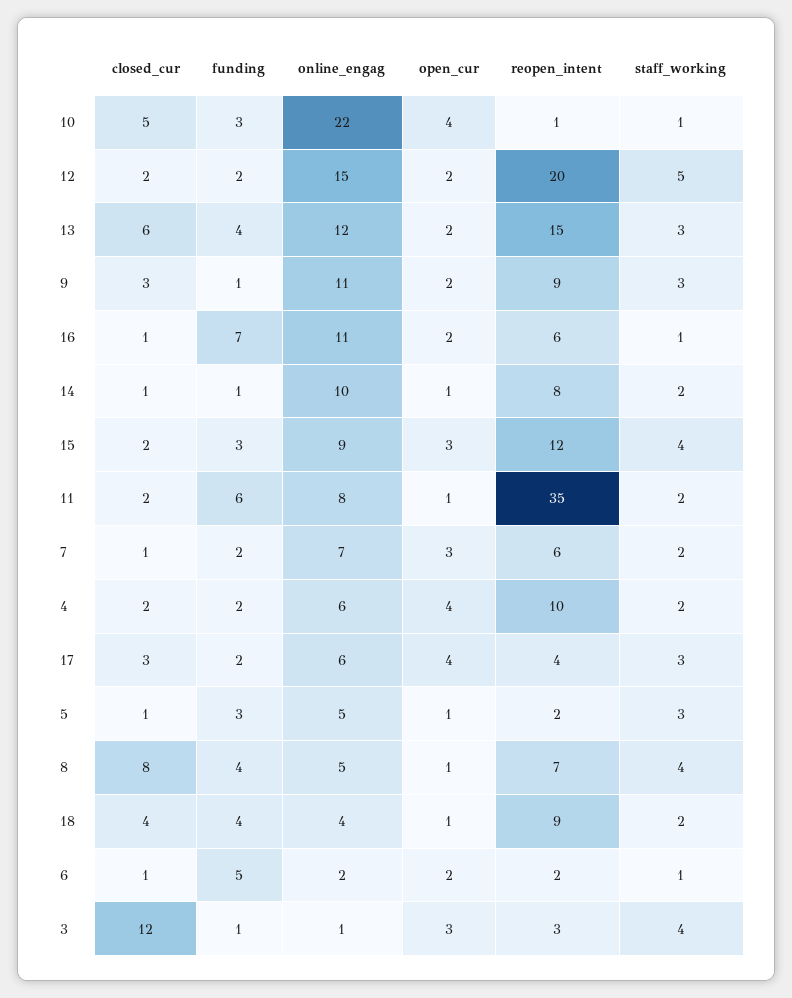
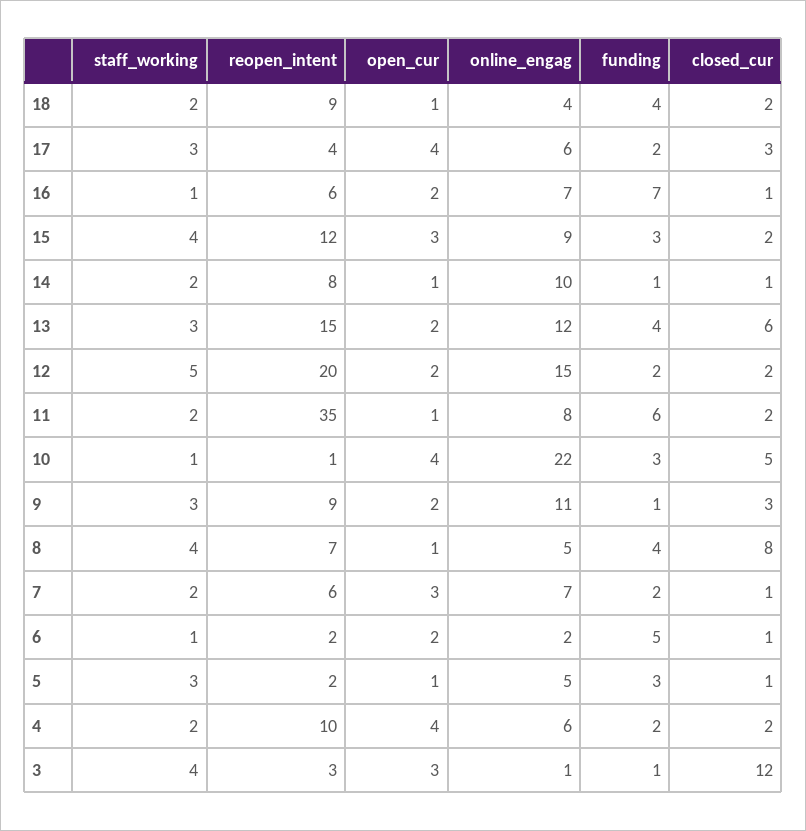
online_engag, 16: 11 -> 7
closed_cur, 18: 4 -> 2

